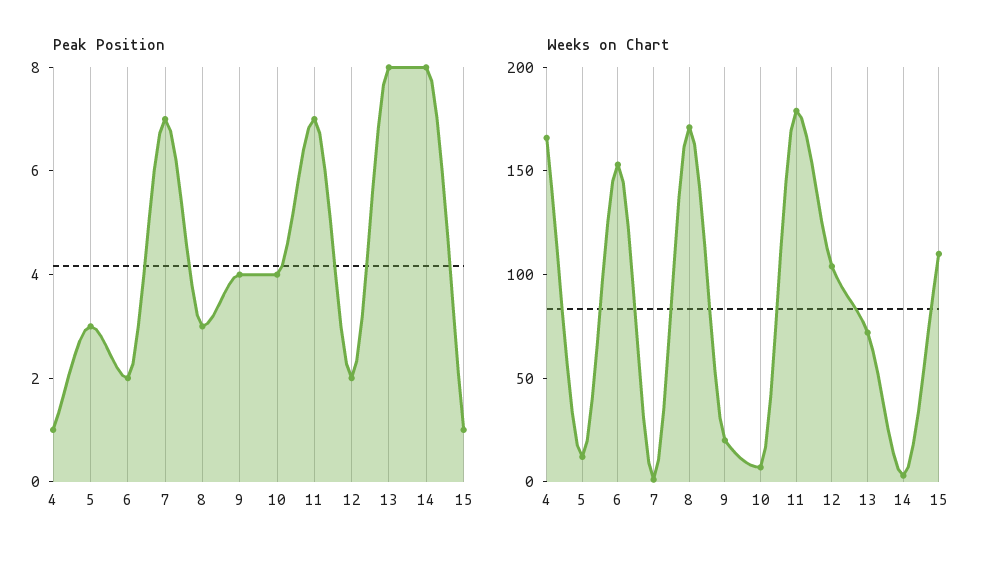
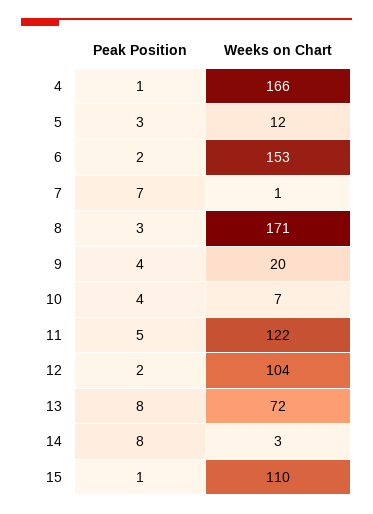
Peak Position, 11: 7 -> 5
Weeks on Chart, 11: 180 -> 122

